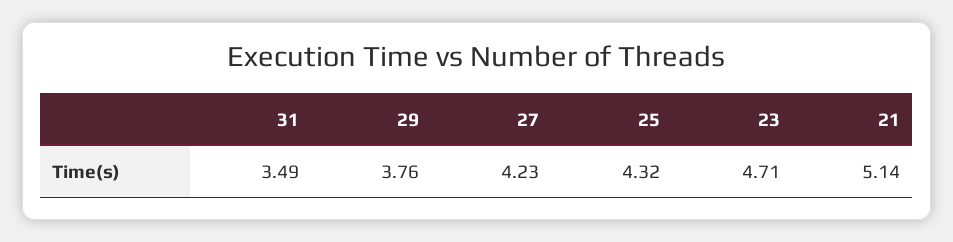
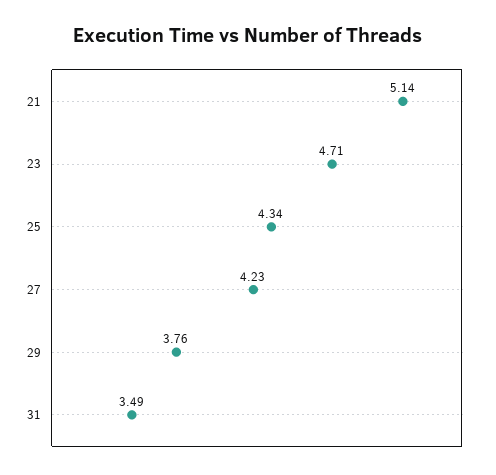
25: 4.32 -> 4.34

